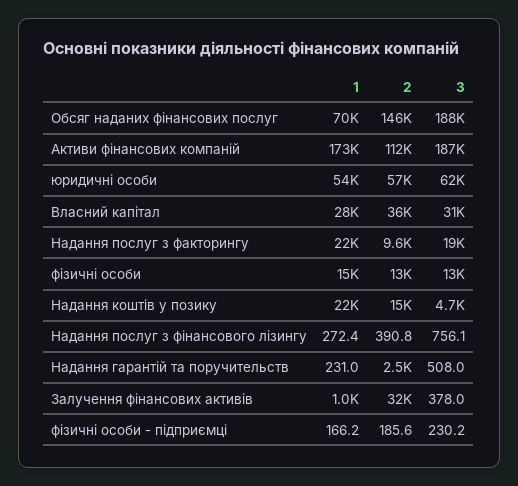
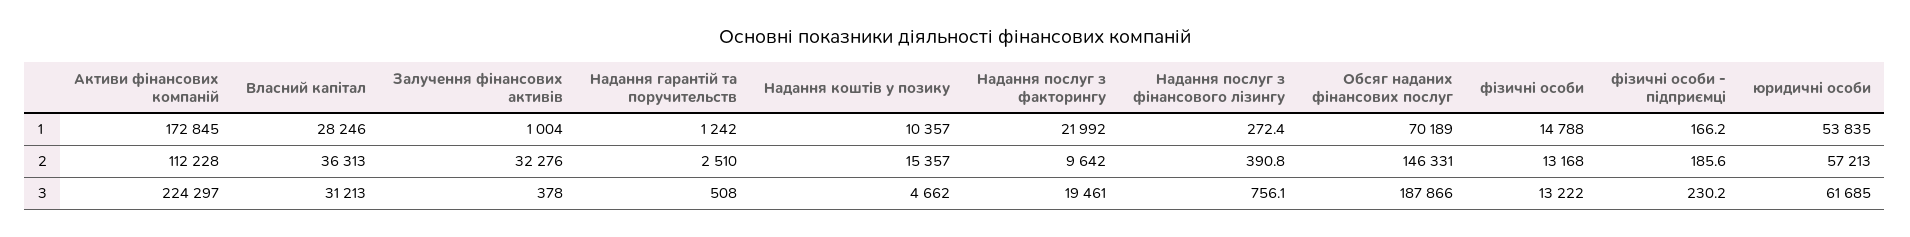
3, Активи фінансових компаній: 187000 -> 224297
1, Надання коштів у позику: 22000 -> 10357
1, Надання гарантій та поручительств: 231 -> 1242

